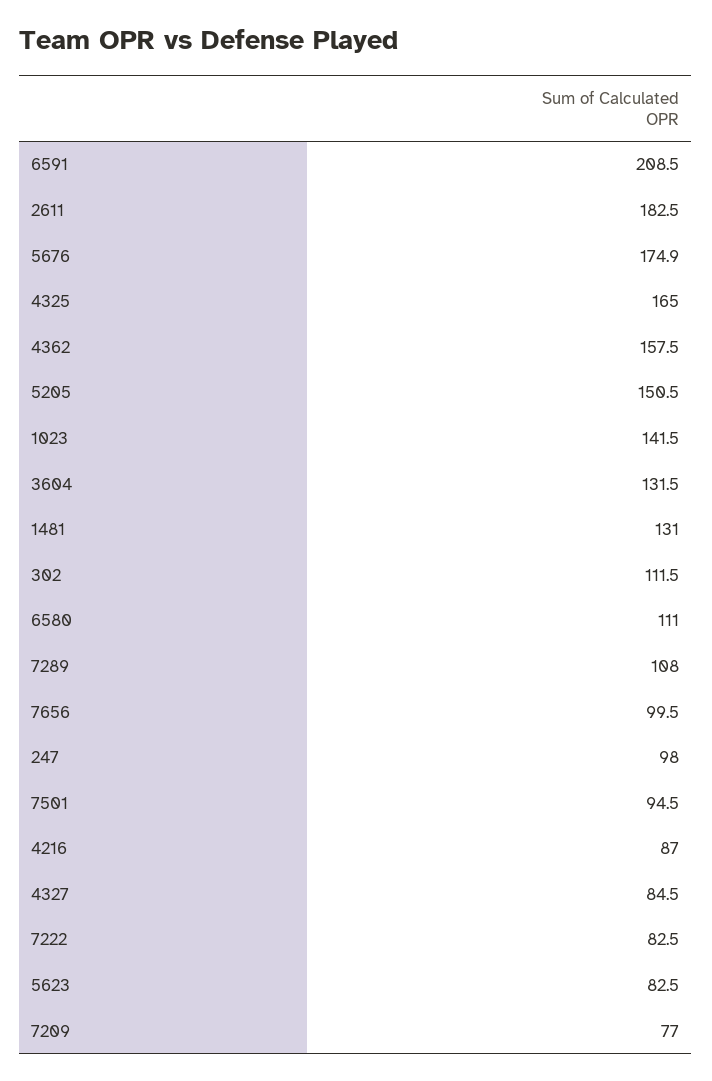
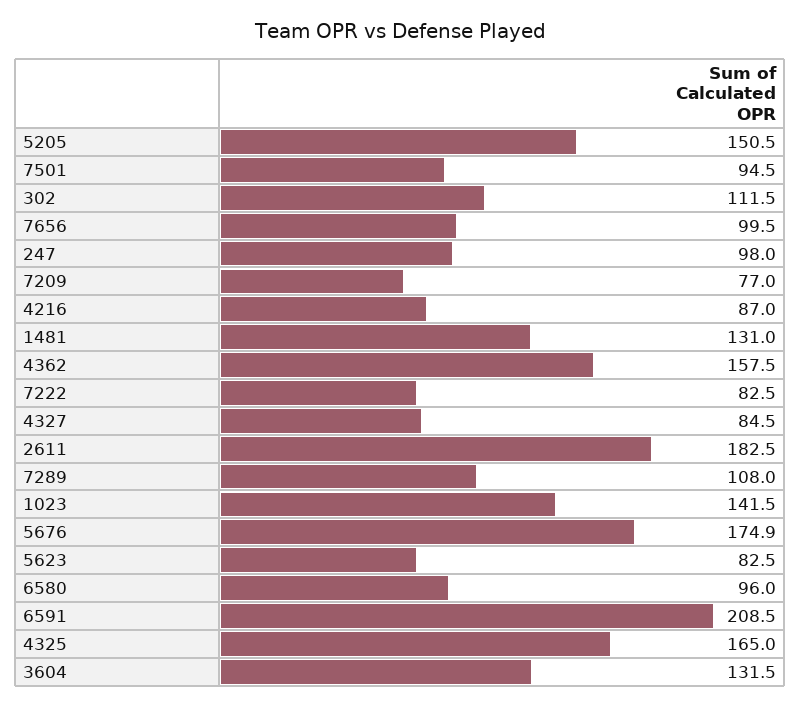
6580: 111 -> 96

